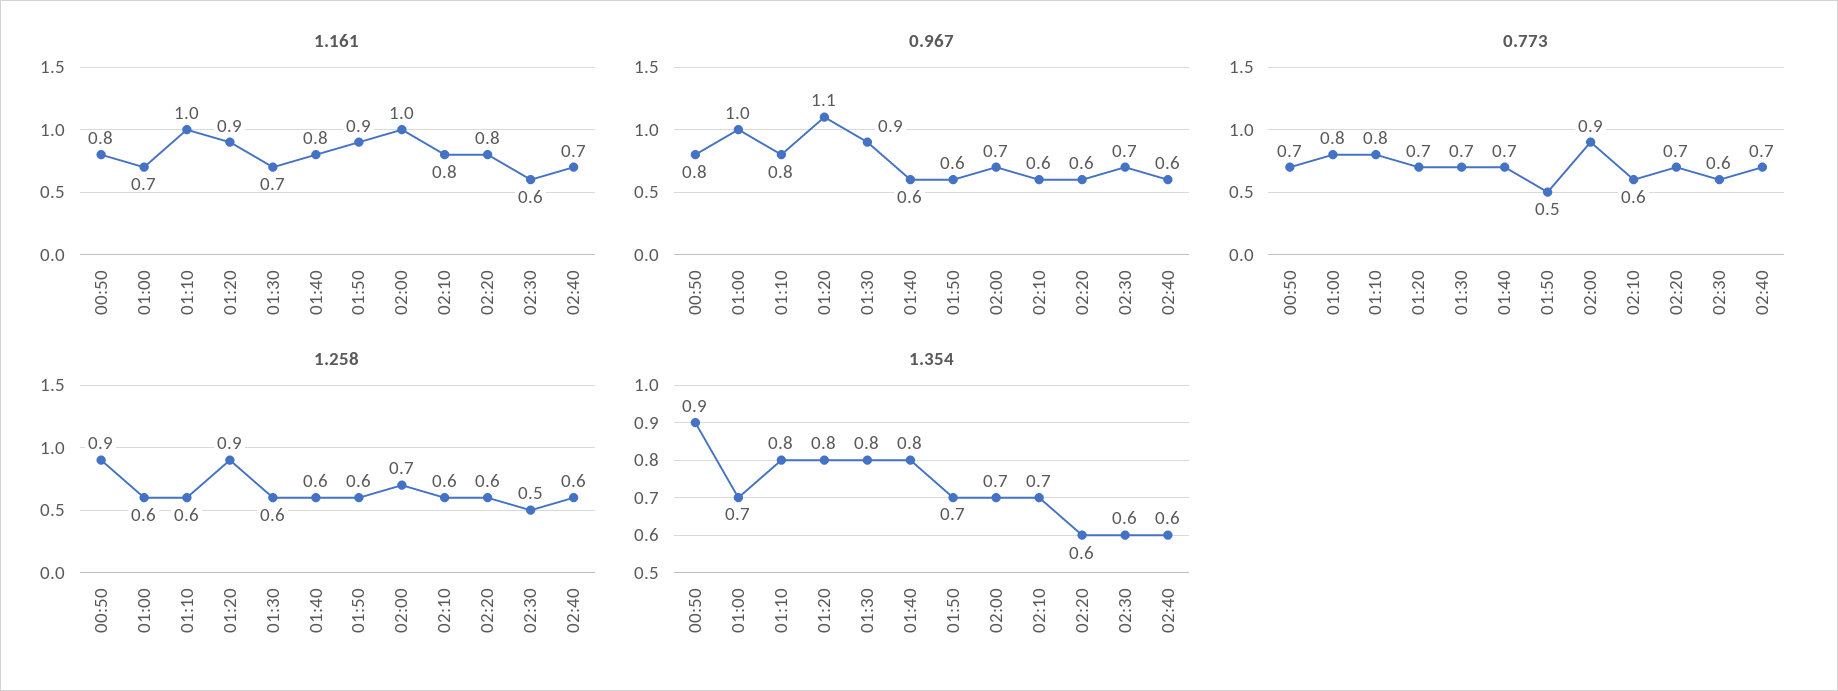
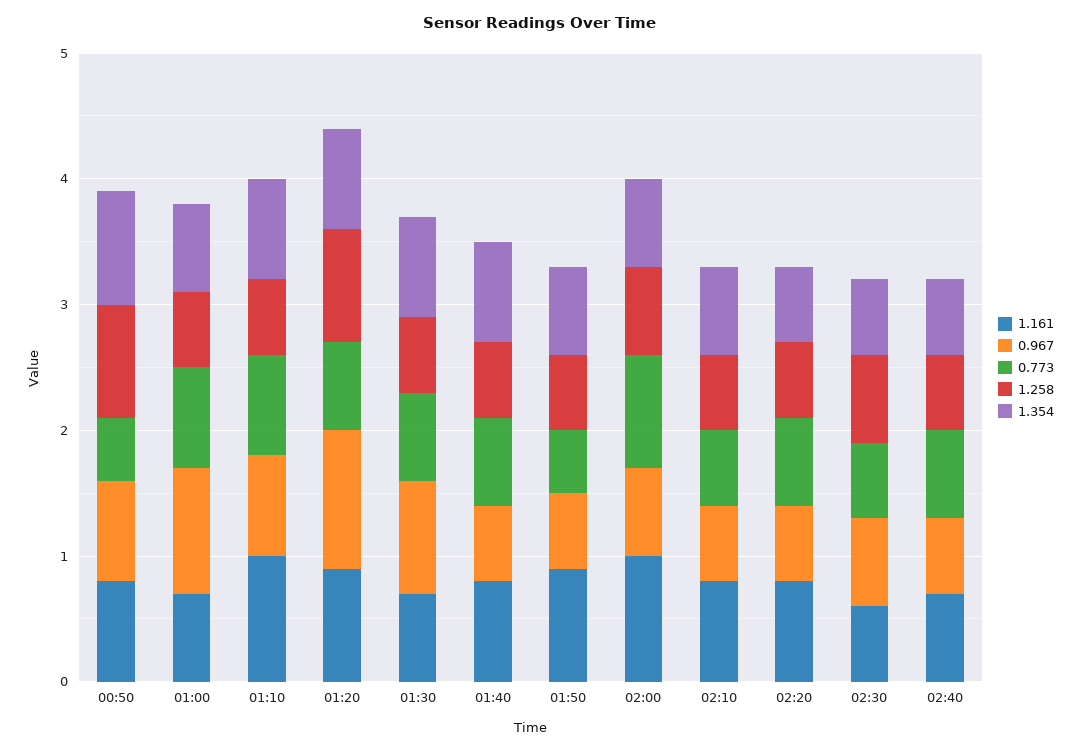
0.773, 00:50: 0.7 -> 0.5
1.258, 02:30: 0.5 -> 0.7

